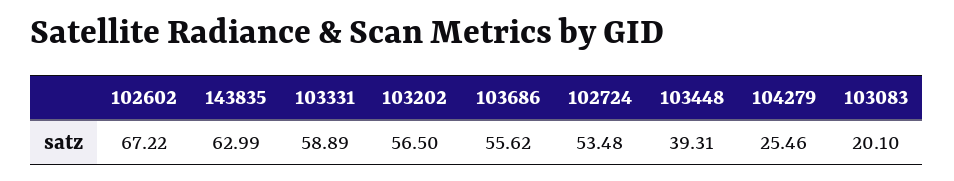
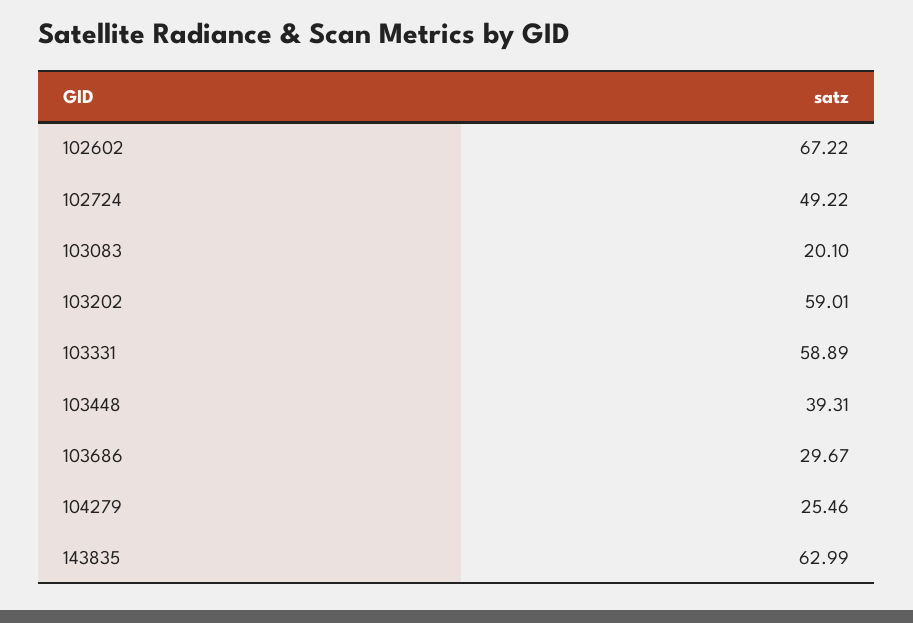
103202: 56.5 -> 59.01
103686: 55.62 -> 29.67
102724: 53.48 -> 49.22

